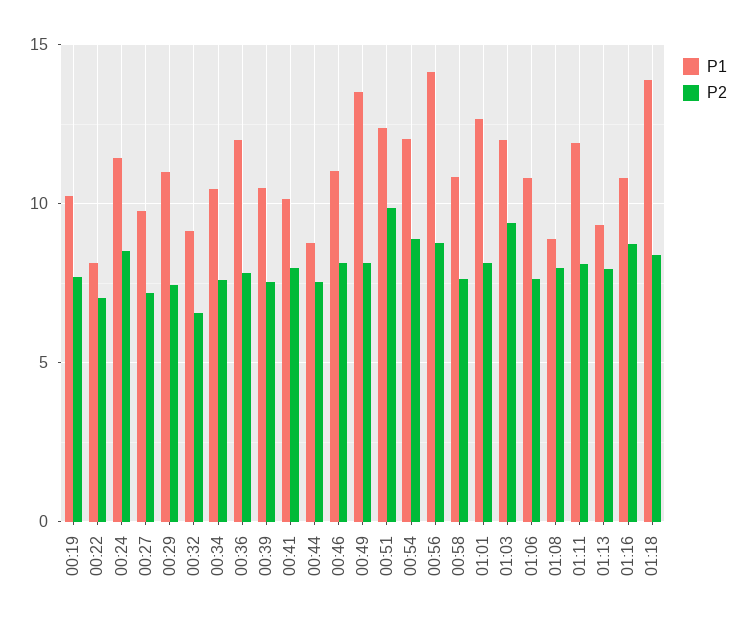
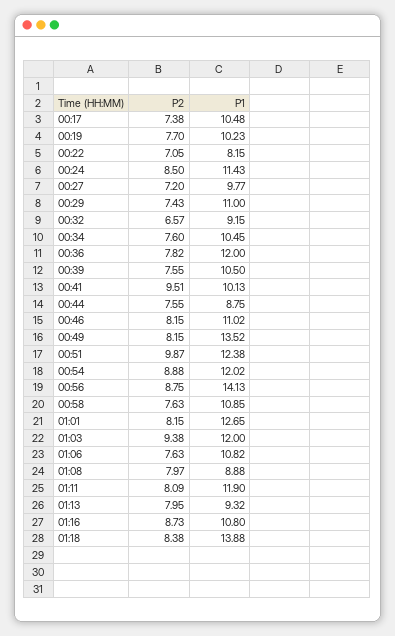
P2, 00:41: 8 -> 9.51
P2, 00:17: none -> 7.38
P1, 00:17: none -> 10.48

